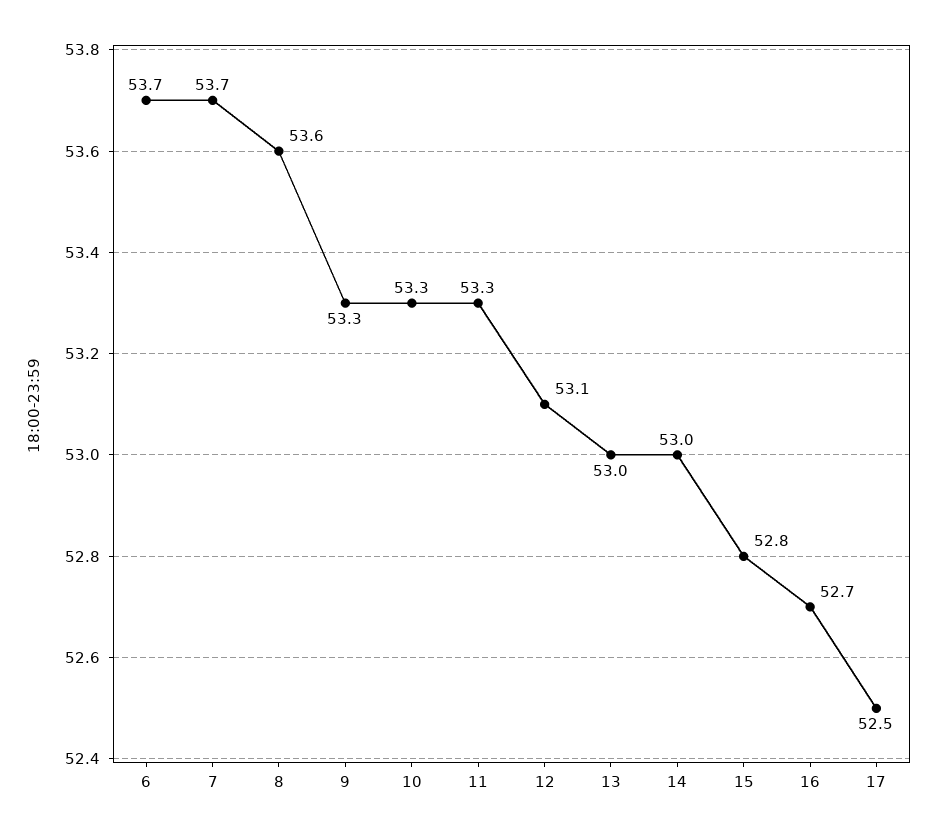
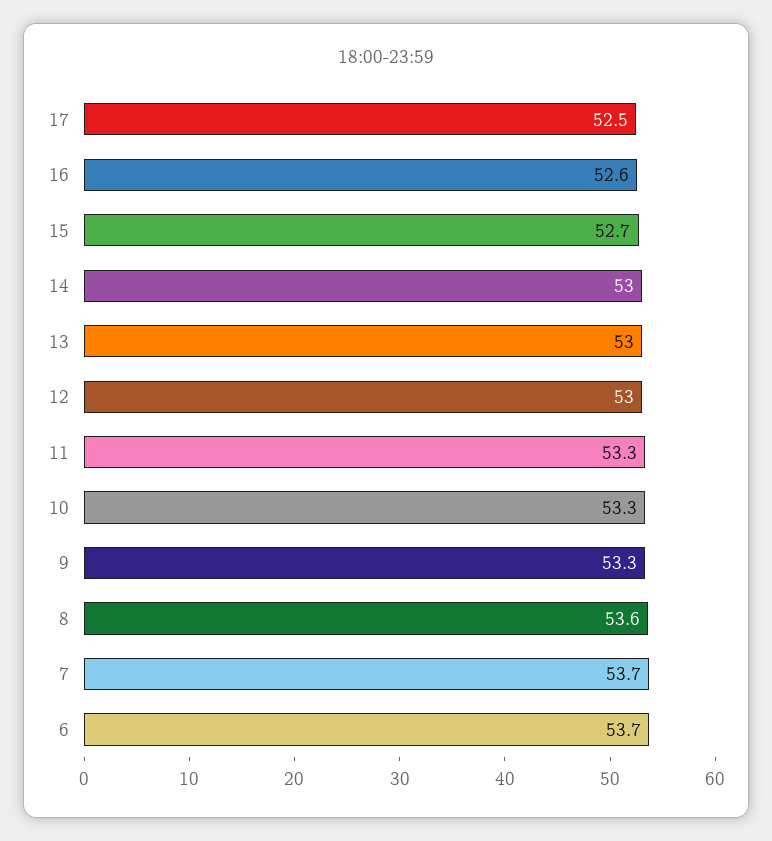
12: 53.1 -> 53
15: 52.8 -> 52.7
16: 52.7 -> 52.6

